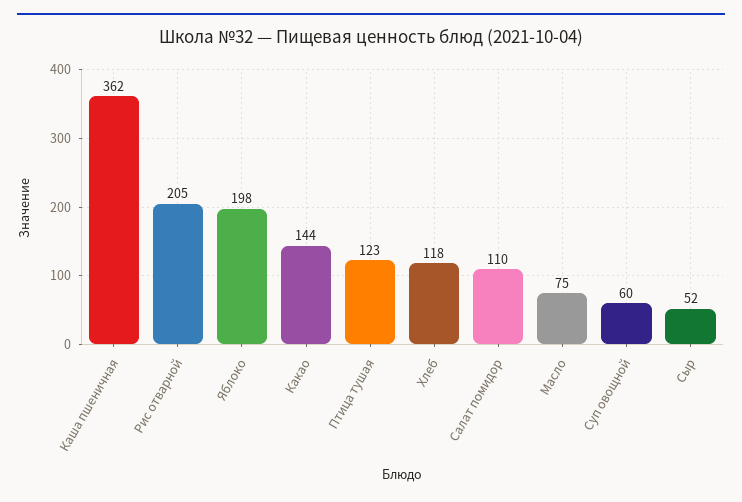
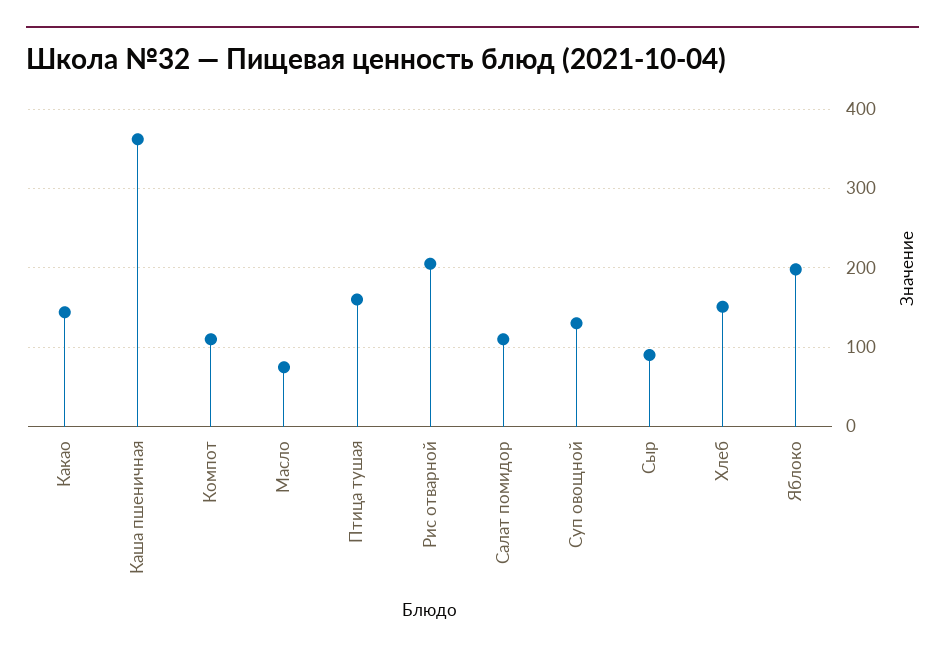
Птица тушая: 123 -> 160
Хлеб: 118 -> 150
Суп овощной: 60 -> 130
Сыр: 52 -> 90
Компот: none -> 110

